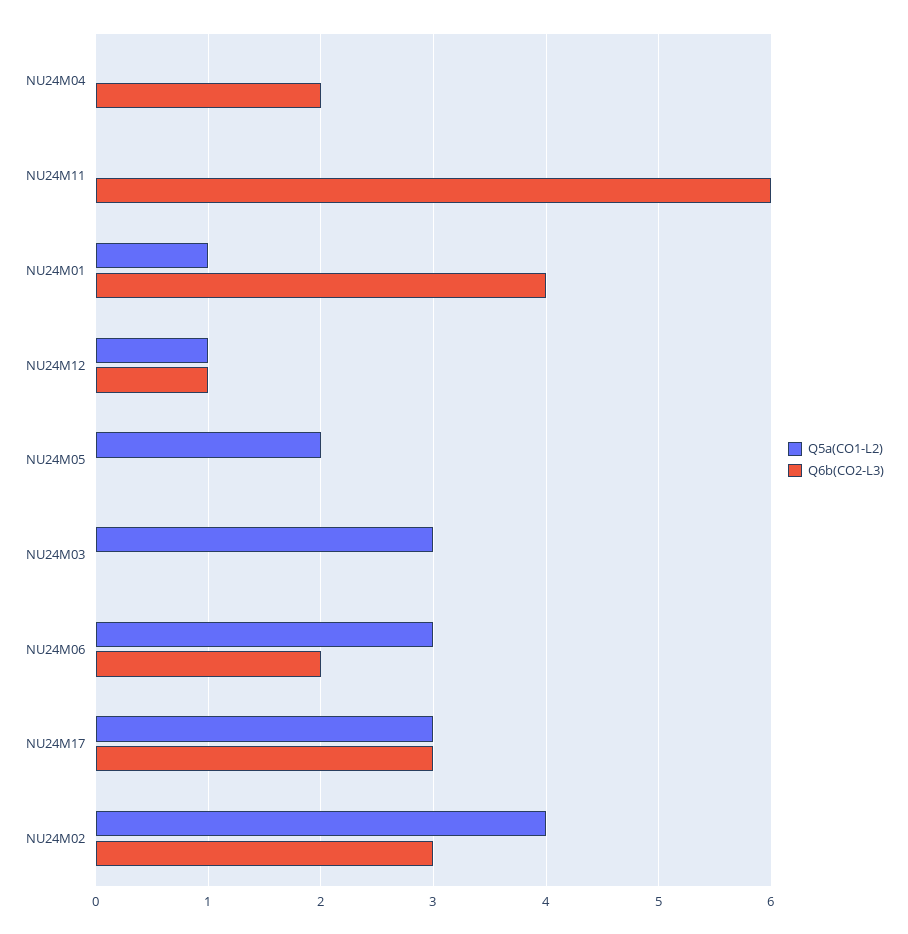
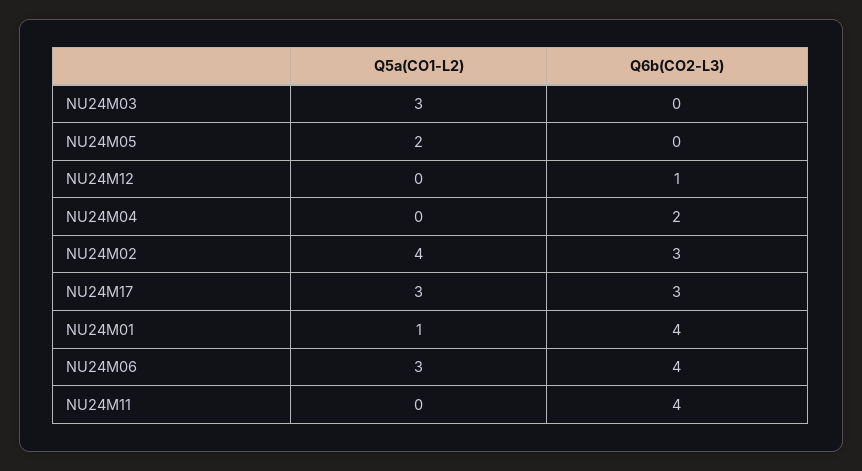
Q6b(CO2-L3), NU24M11: 6 -> 4
Q5a(CO1-L2), NU24M12: 1 -> 0
Q6b(CO2-L3), NU24M06: 2 -> 4

